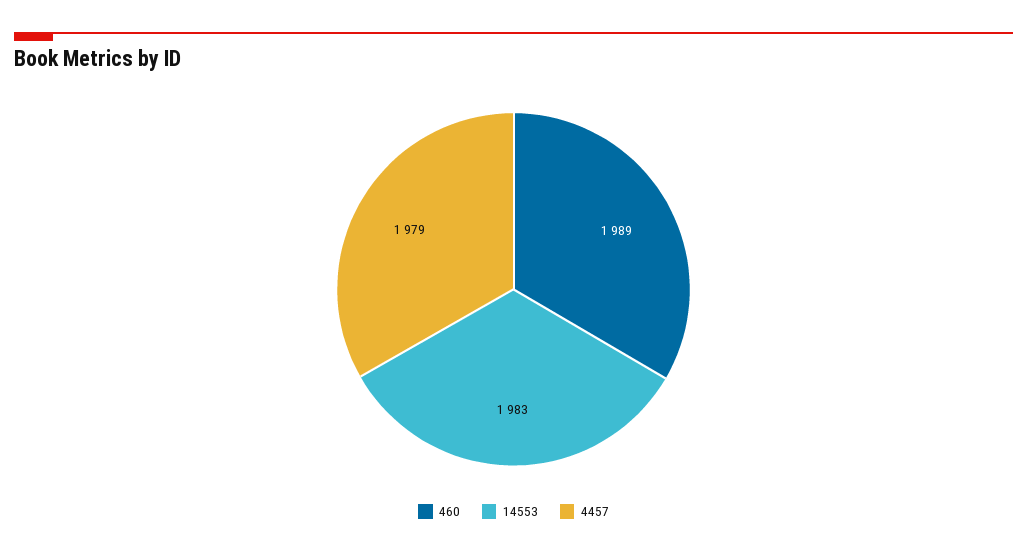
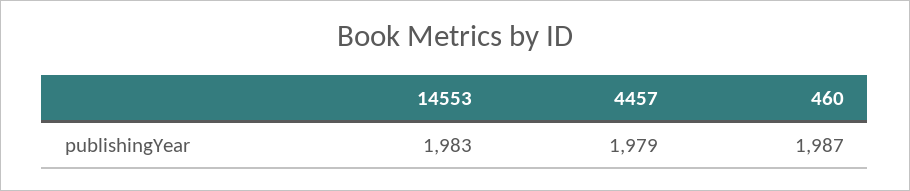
460: 1989 -> 1987

